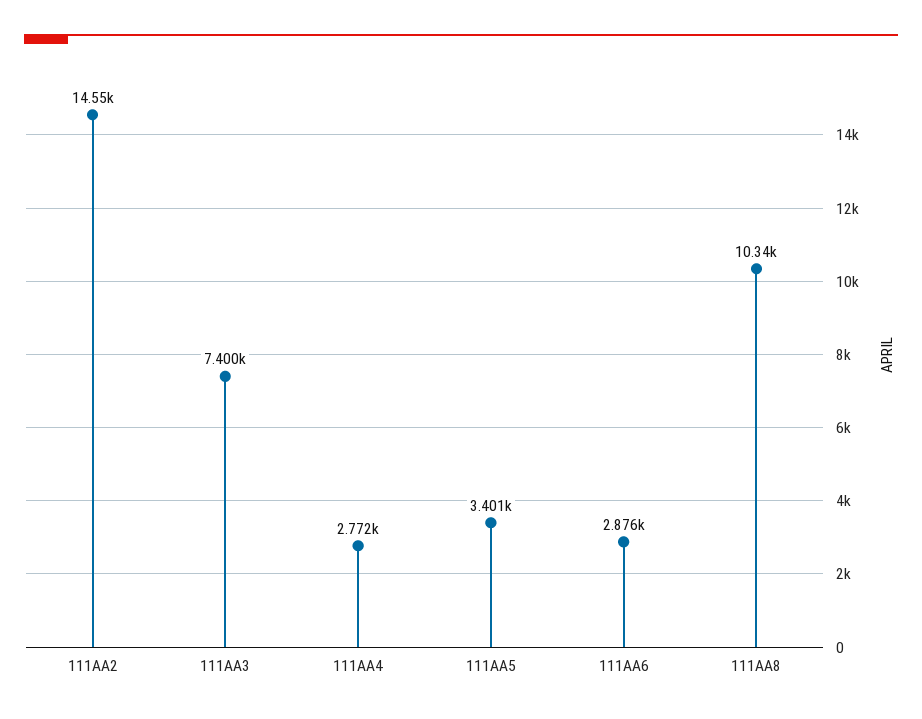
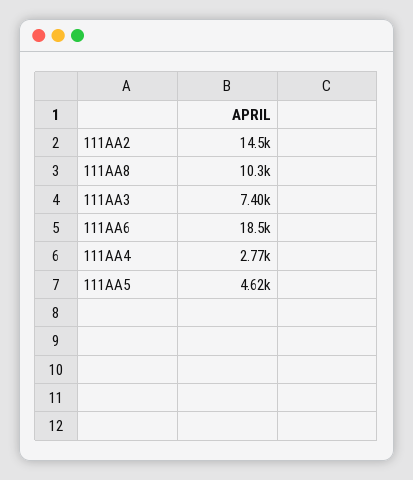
111AA5: 3401 -> 4620
111AA6: 2876 -> 18500

